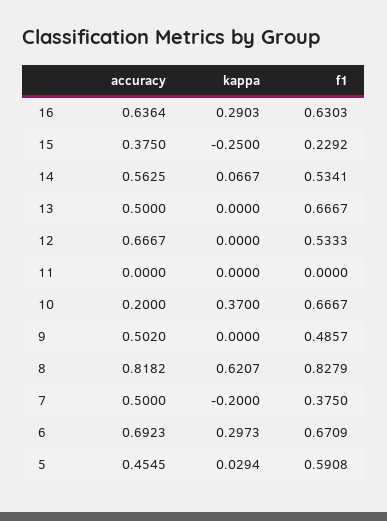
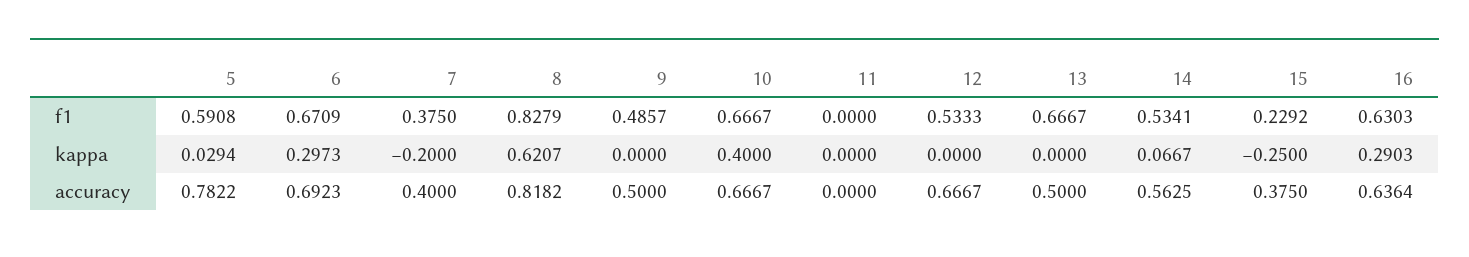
accuracy, 10: 0.2 -> 0.6667
kappa, 10: 0.37 -> 0.4
accuracy, 9: 0.502 -> 0.5
accuracy, 7: 0.5 -> 0.4
accuracy, 5: 0.4545 -> 0.7822

